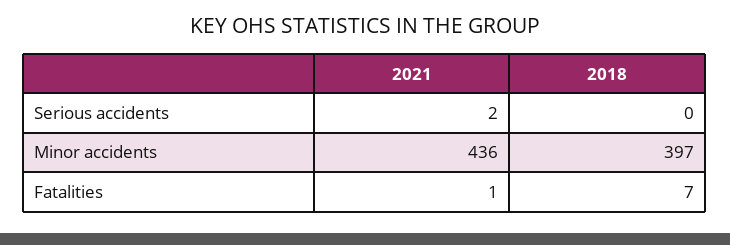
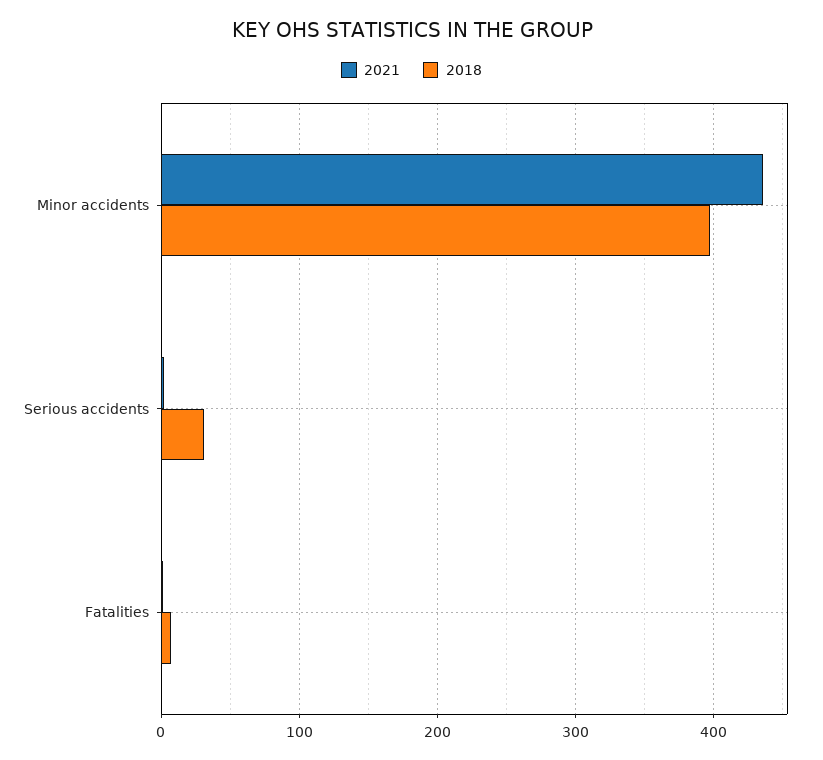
2018, Serious accidents: 0 -> 30

